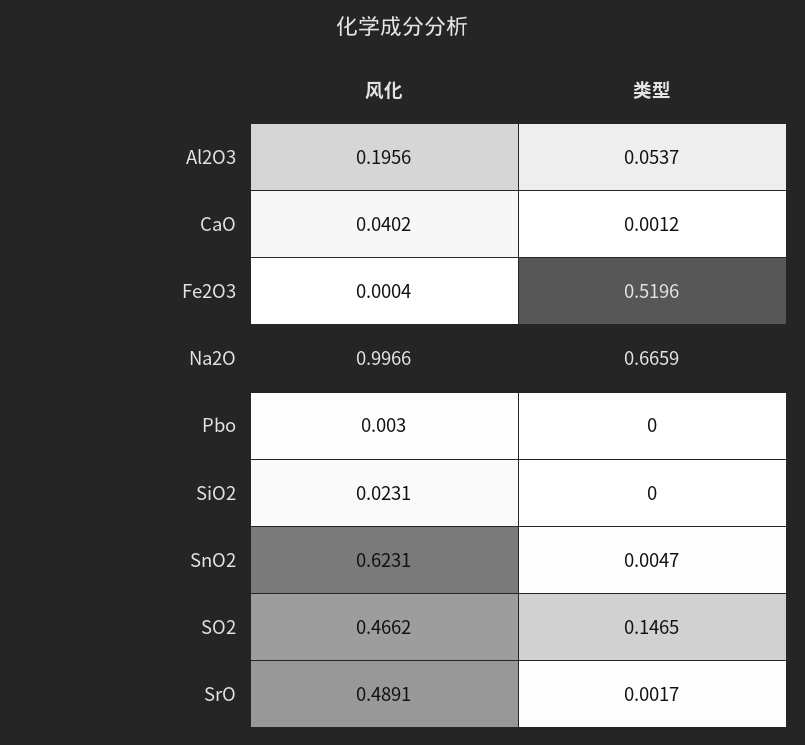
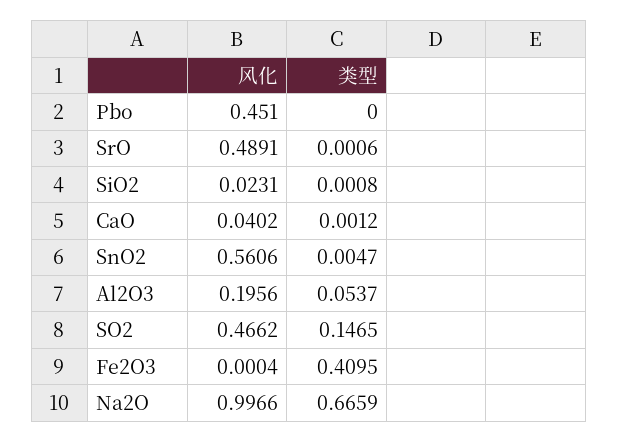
类型, Fe2O3: 0.5196 -> 0.4095
风化, Pbo: 0.003 -> 0.451
类型, SiO2: 0 -> 0.0008
风化, SnO2: 0.6231 -> 0.5606
类型, SrO: 0.0017 -> 0.0006

